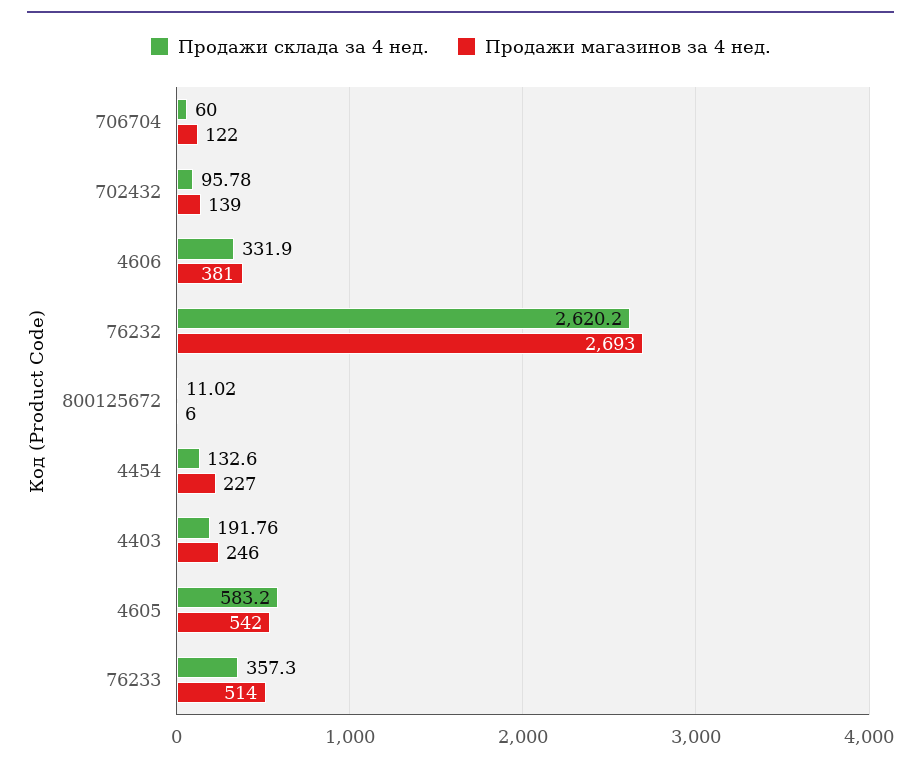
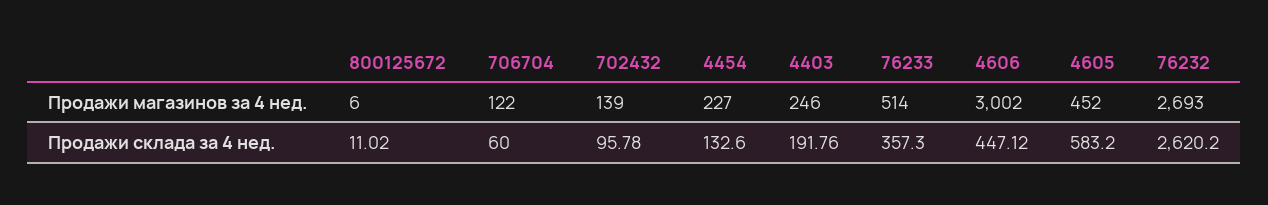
Продажи склада за 4 нед., 4606: 331.9 -> 447.12
Продажи магазинов за 4 нед., 4606: 381 -> 3002
Продажи магазинов за 4 нед., 4605: 542 -> 452

